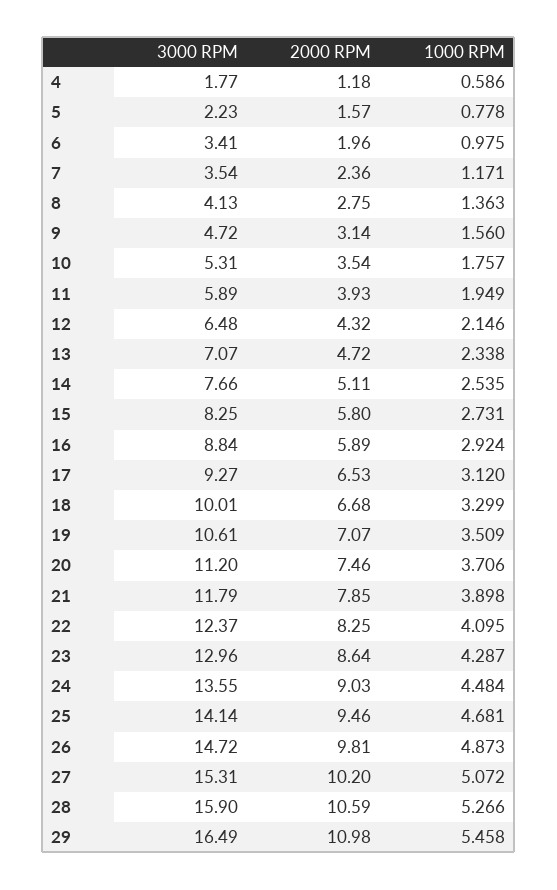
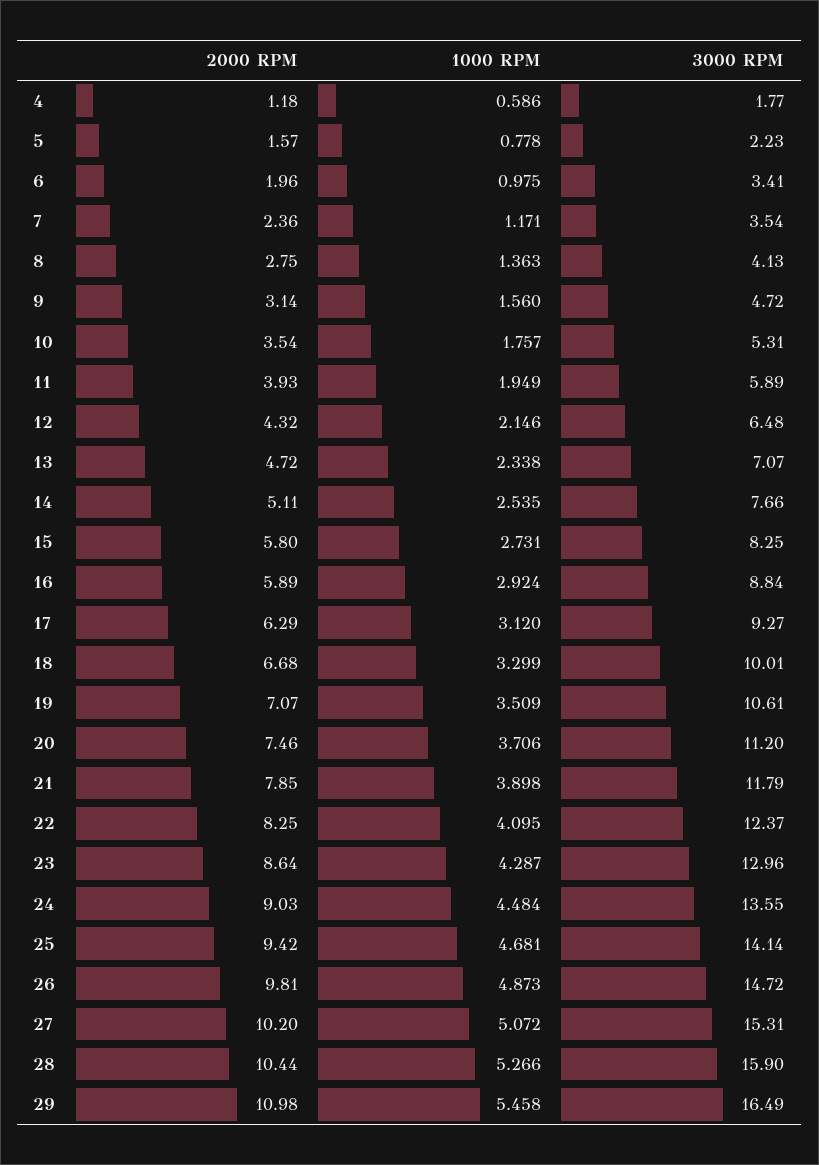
2000 RPM, 17: 6.53 -> 6.29
2000 RPM, 25: 9.46 -> 9.42
2000 RPM, 28: 10.59 -> 10.44

